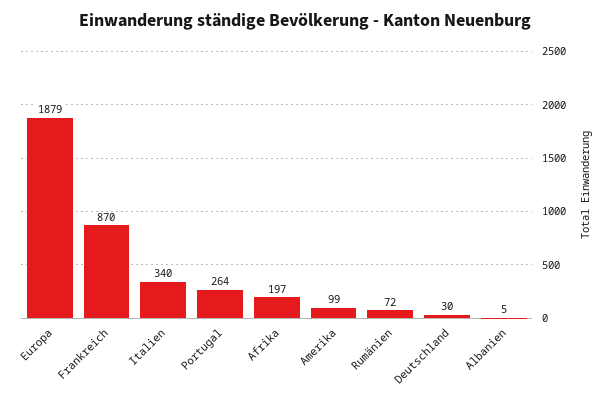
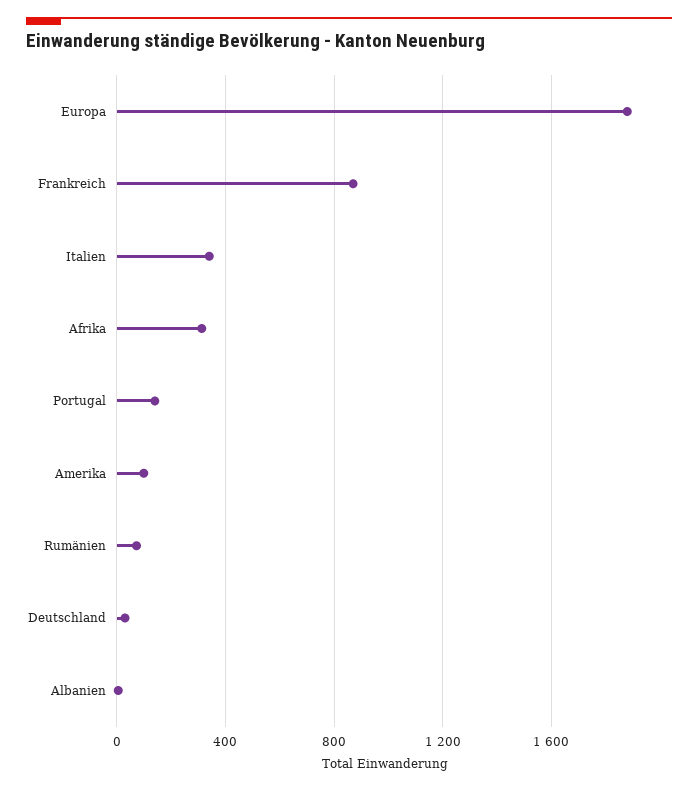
Portugal: 264 -> 150
Afrika: 197 -> 300

